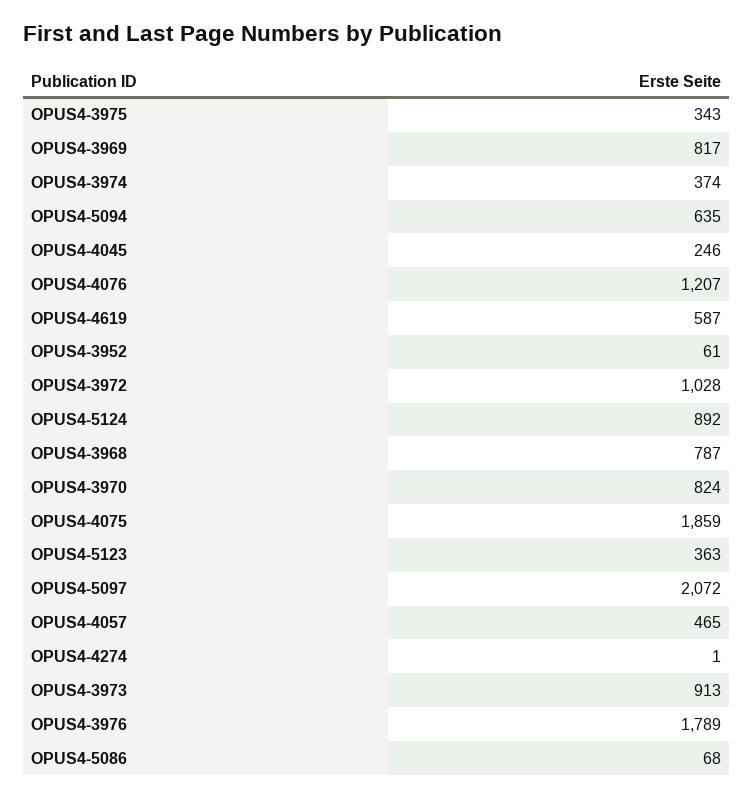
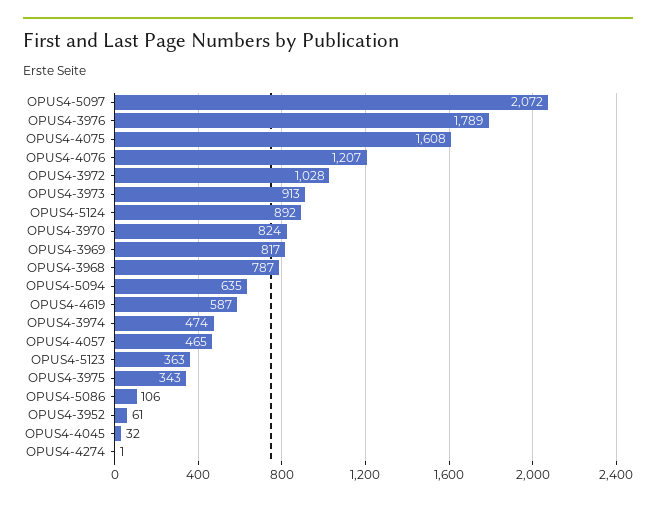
OPUS4-3974: 374 -> 474
OPUS4-4045: 246 -> 32
OPUS4-4075: 1859 -> 1608
OPUS4-5086: 68 -> 106

